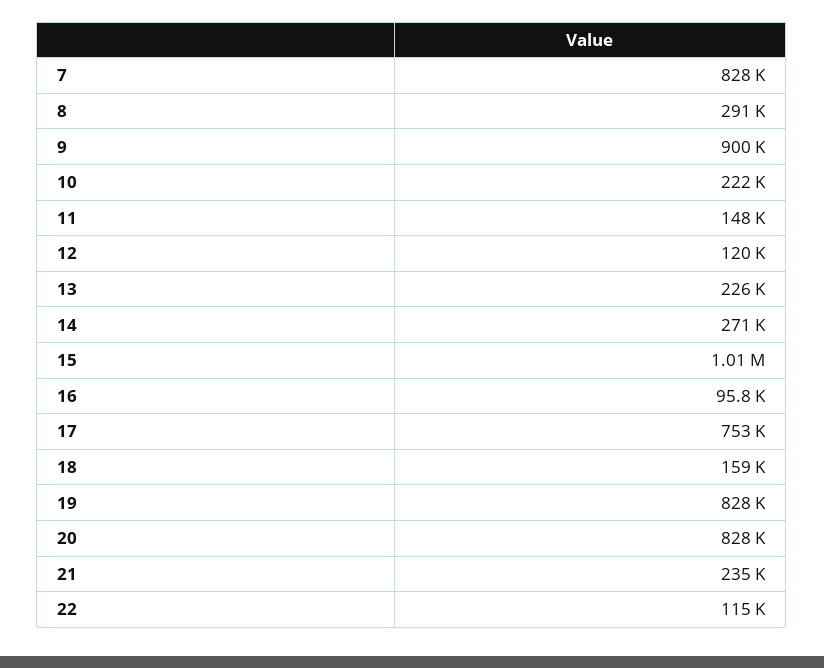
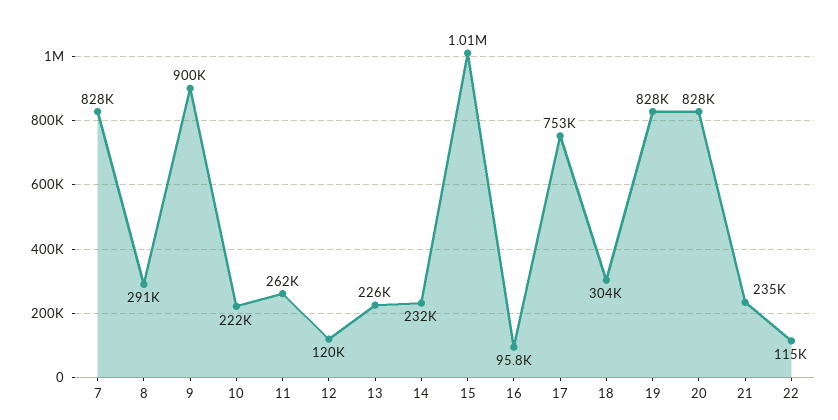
11: 148000 -> 262000
14: 271000 -> 232000
18: 159000 -> 304000

